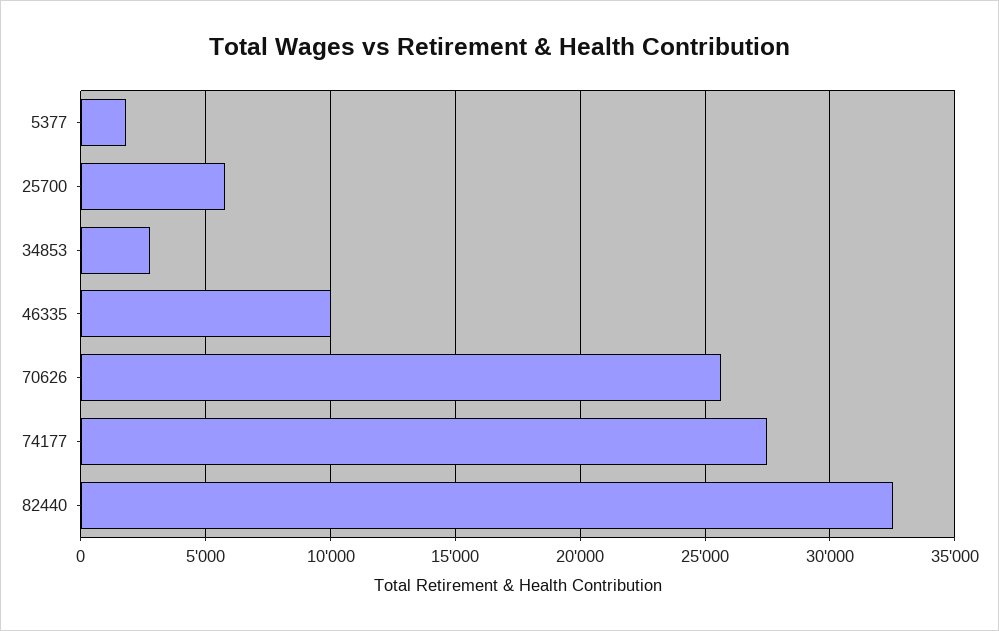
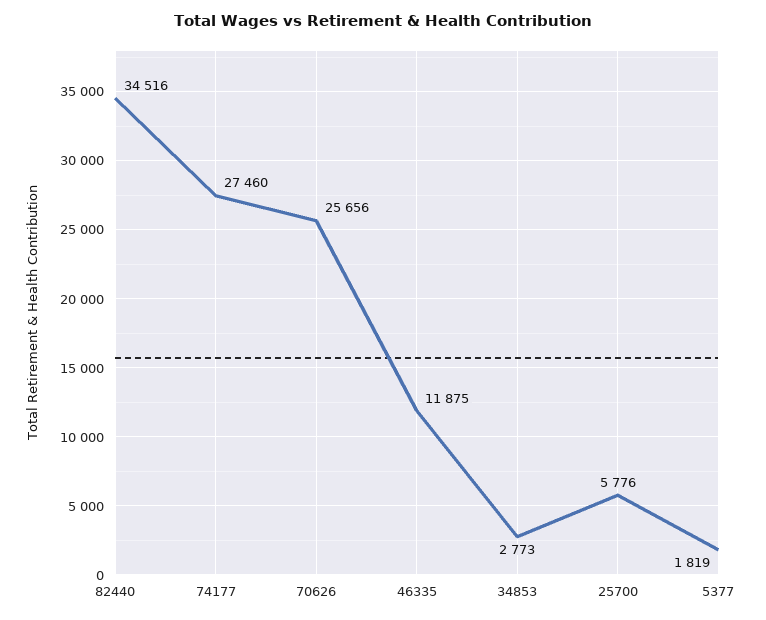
46335: 10000 -> 11875
82440: 32500 -> 34516

